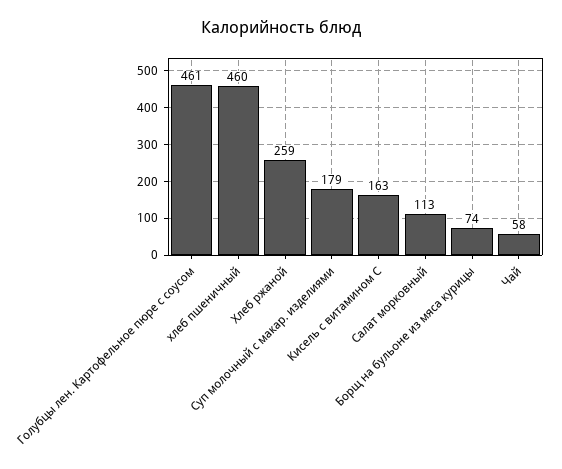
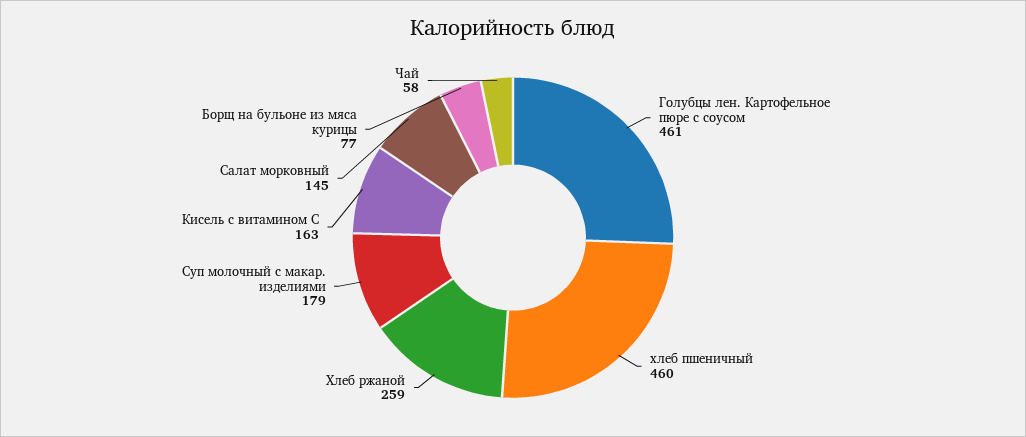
Салат морковный: 113 -> 145
Борщ на бульоне из мяса курицы: 74 -> 77

